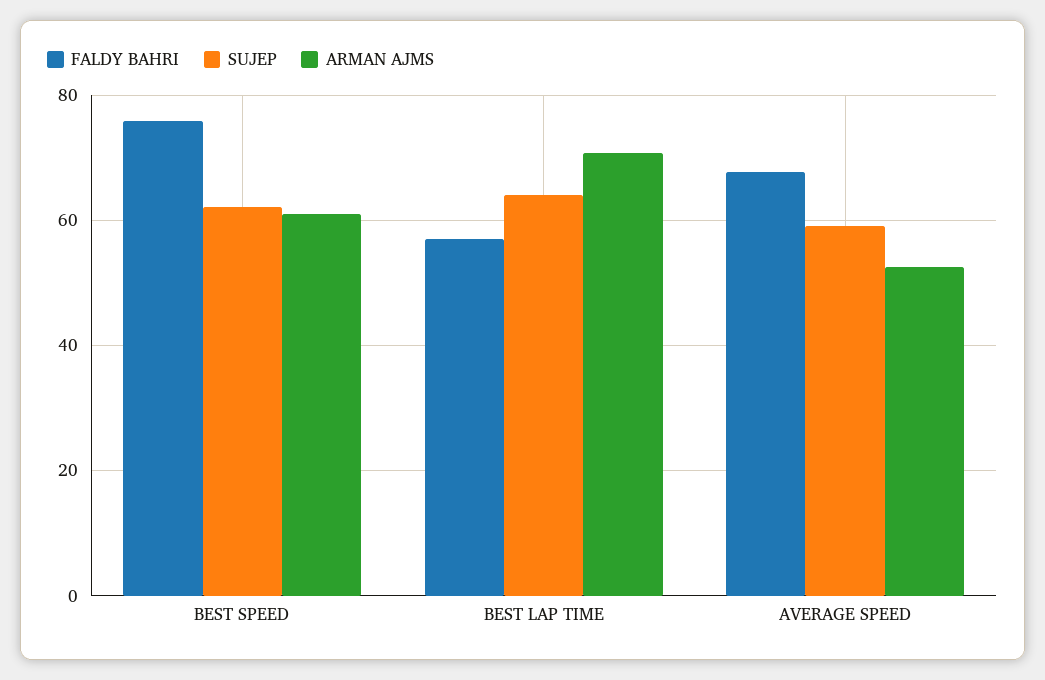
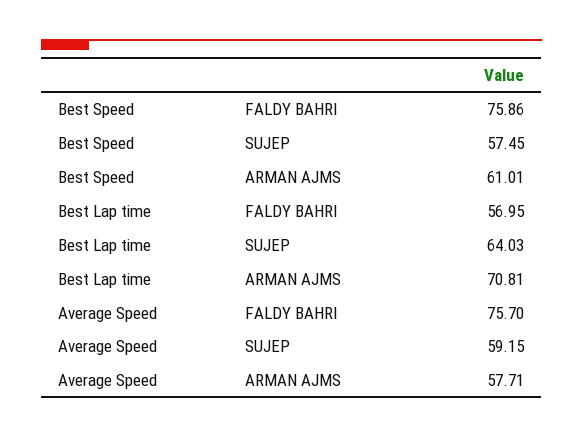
SUJEP, BEST SPEED: 62 -> 57.45
FALDY BAHRI, AVERAGE SPEED: 68 -> 75.7
ARMAN AJMS, AVERAGE SPEED: 52 -> 57.71

